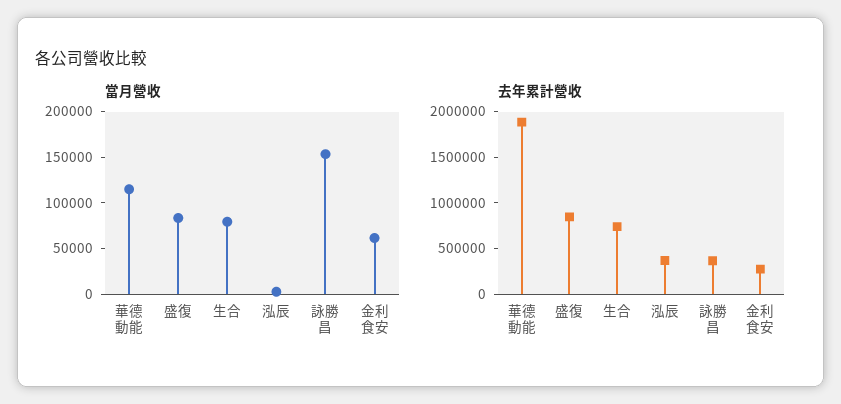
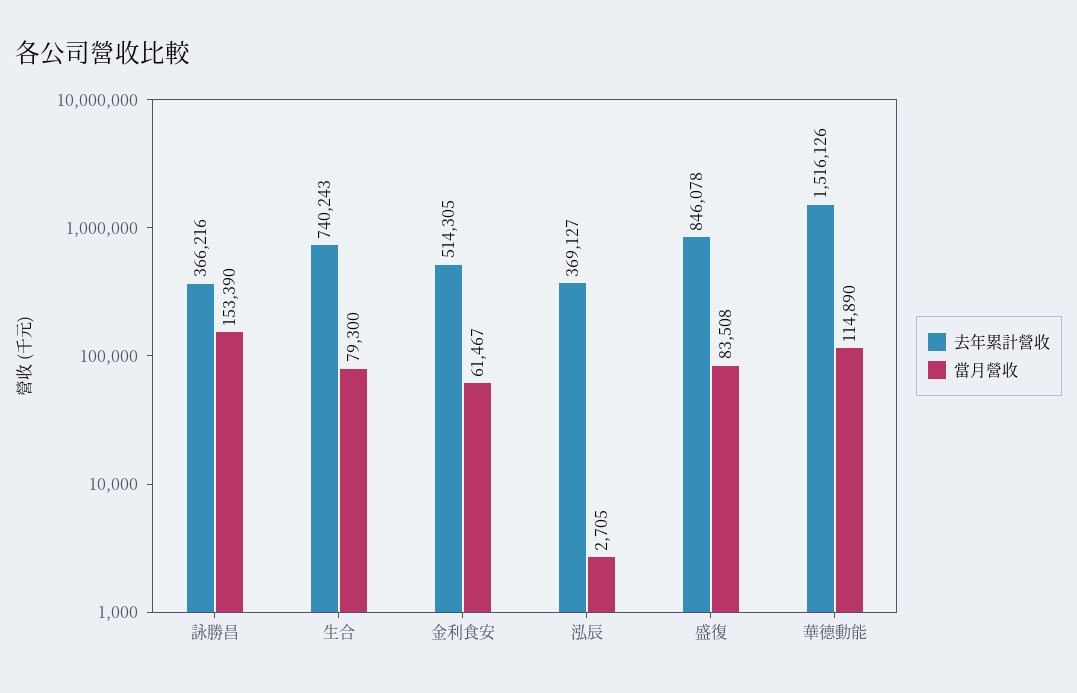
去年累計營收, 華德動能: 1900000 -> 1516126
去年累計營收, 金利食安: 300000 -> 514305

